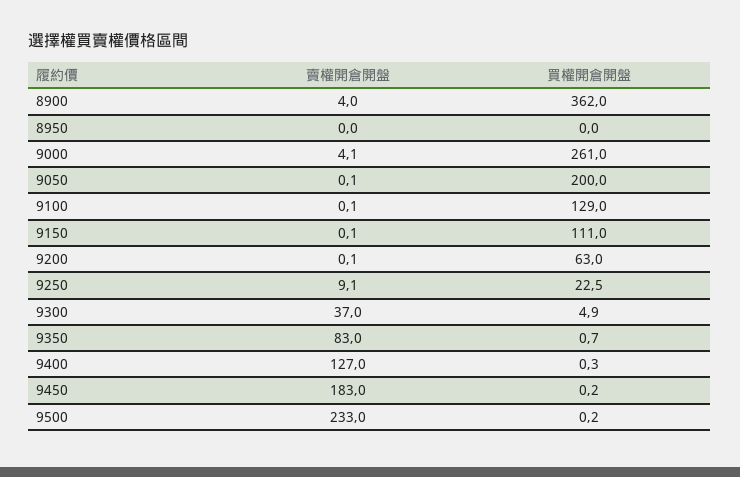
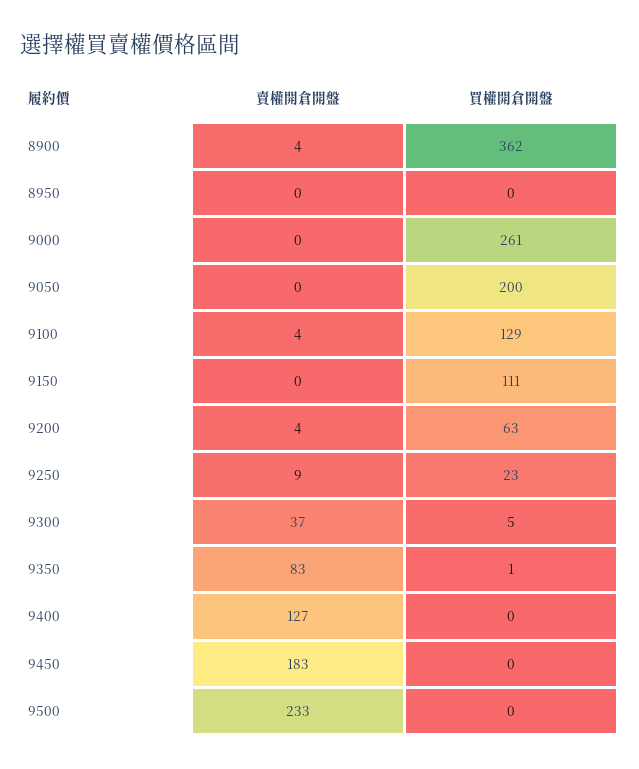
賣權開倉開盤, 9000: 4.1 -> 0
賣權開倉開盤, 9100: 0.1 -> 4
賣權開倉開盤, 9200: 0.1 -> 4

